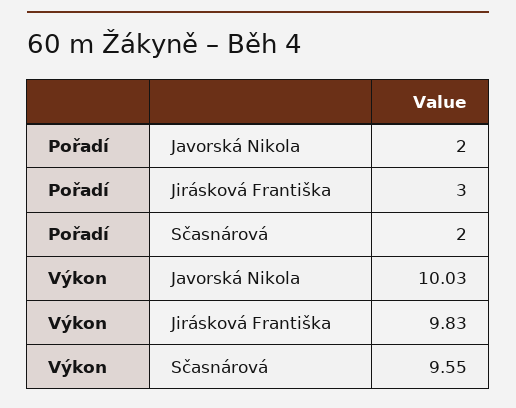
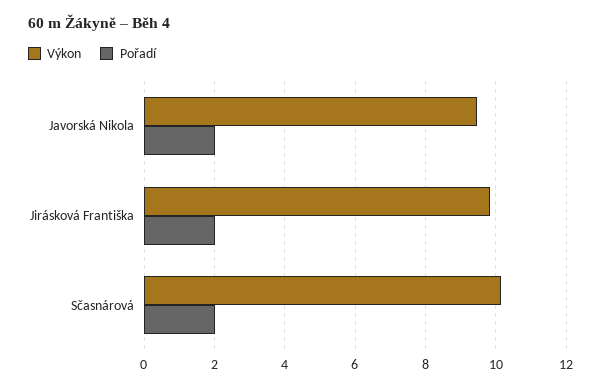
Pořadí, Jirásková Františka: 3 -> 2
Výkon, Javorská Nikola: 10.03 -> 9.4
Výkon, Sčasnárová: 9.55 -> 10.2

